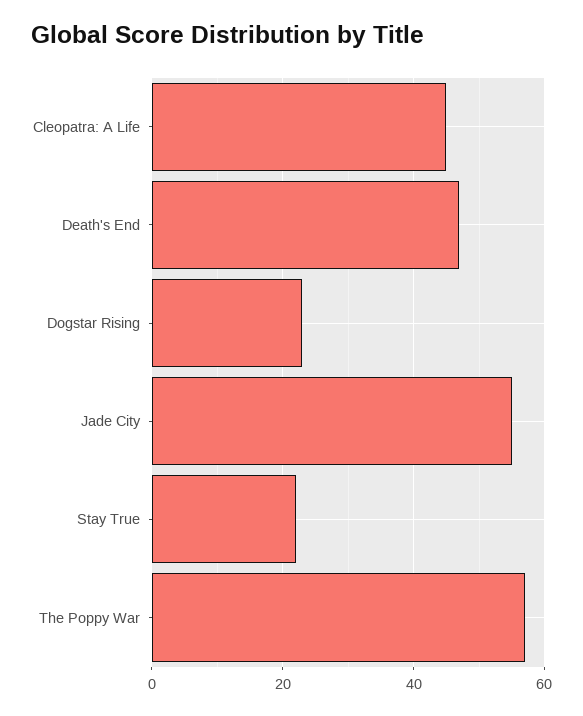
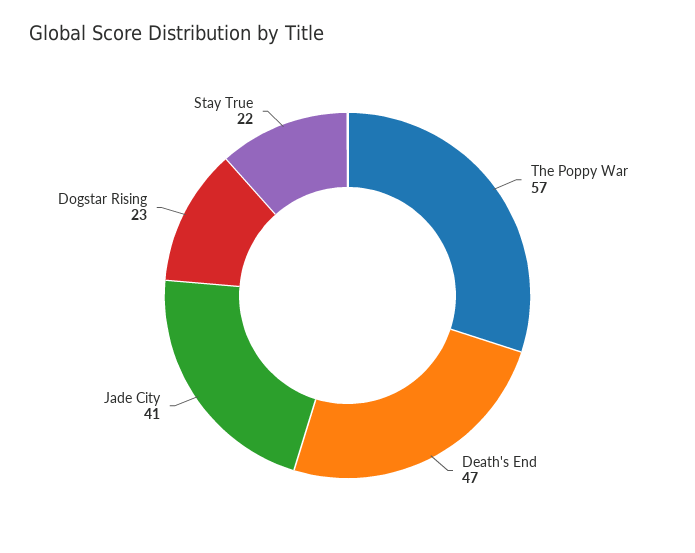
Cleopatra: A Life: 45 -> none
Jade City: 55 -> 41

